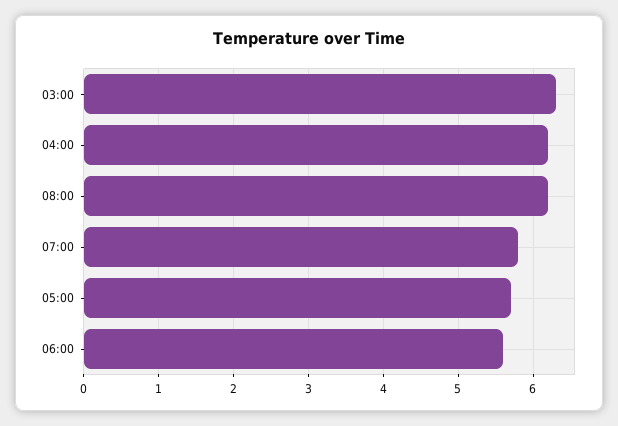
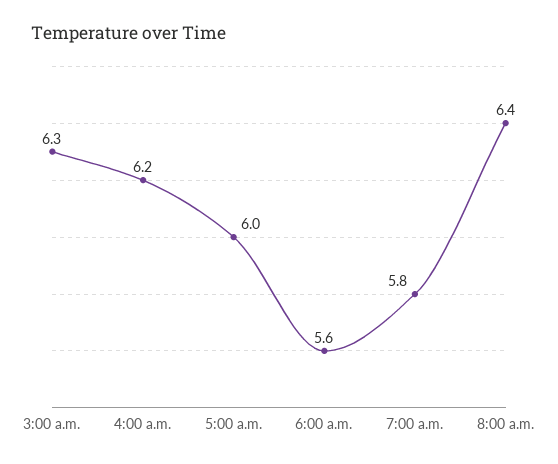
08:00: 6.2 -> 6.4
05:00: 5.7 -> 6

